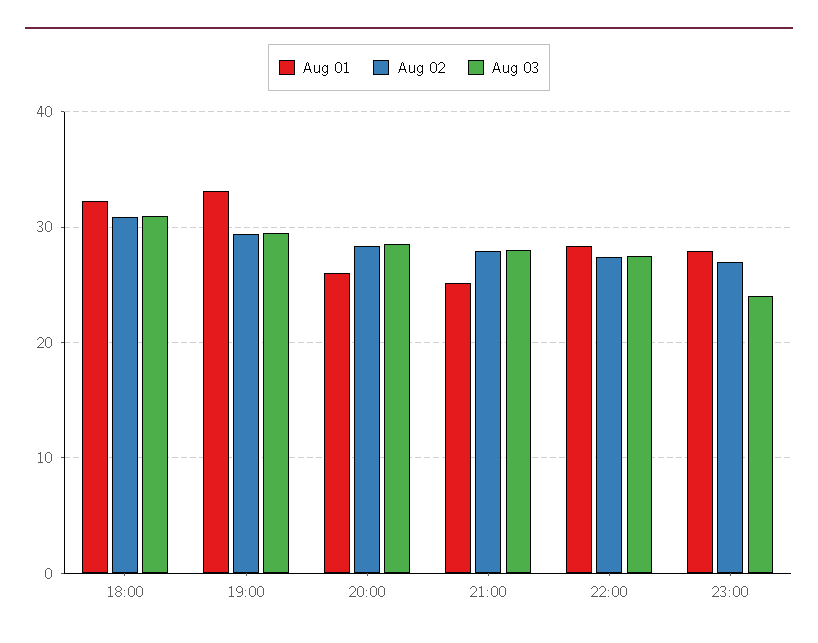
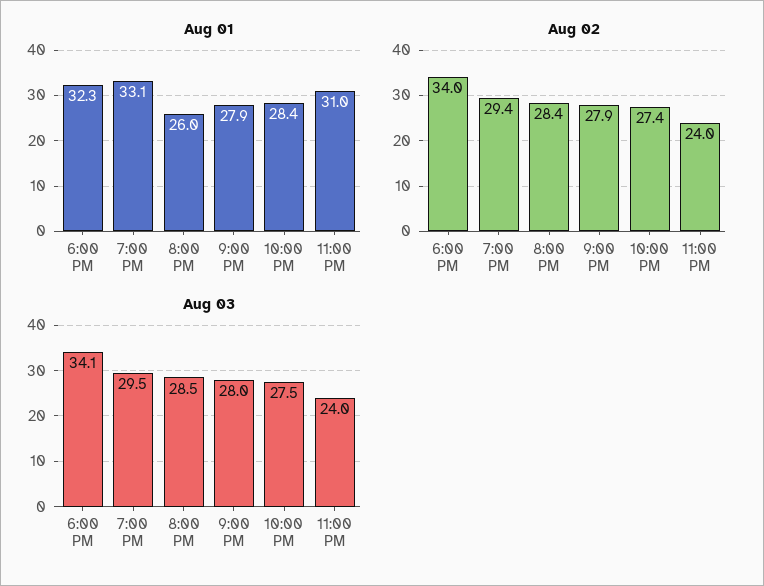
Aug 02, 18:00: 31 -> 34
Aug 03, 18:00: 31 -> 34.1
Aug 01, 21:00: 25 -> 27.9
Aug 01, 23:00: 28 -> 31
Aug 02, 23:00: 27 -> 24

